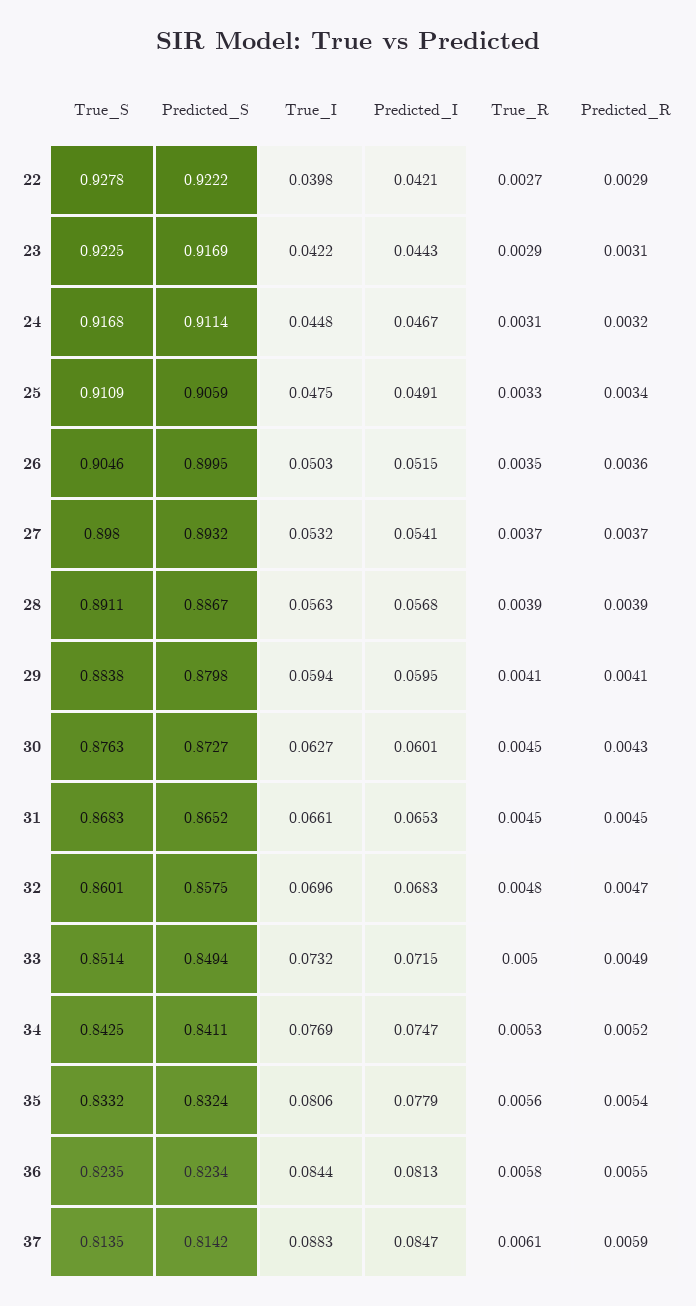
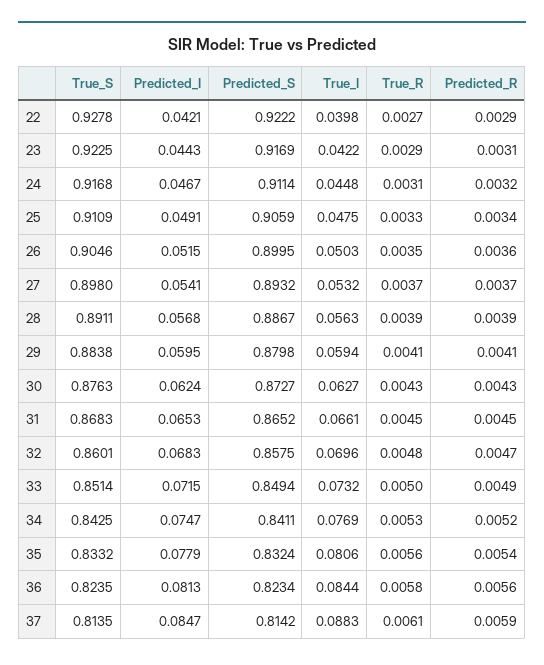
Predicted_I, 30: 0.0601 -> 0.0624
True_R, 30: 0.0045 -> 0.0043
Predicted_R, 36: 0.0055 -> 0.0056

